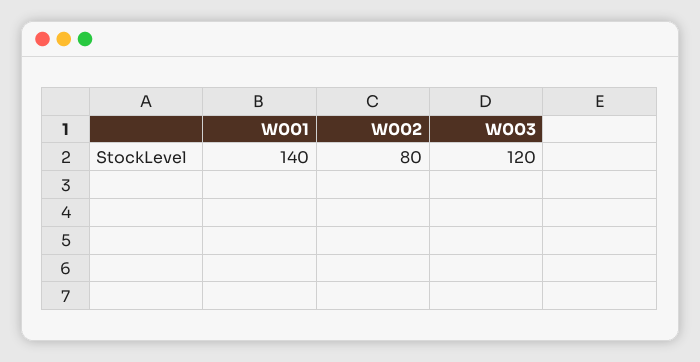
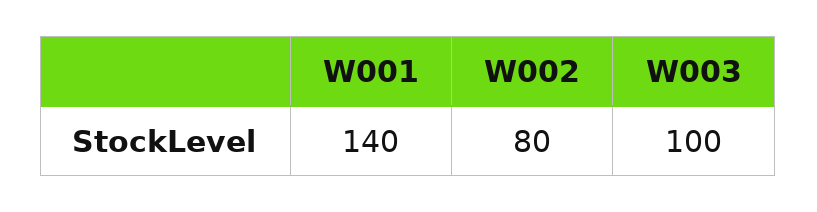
W003: 120 -> 100

